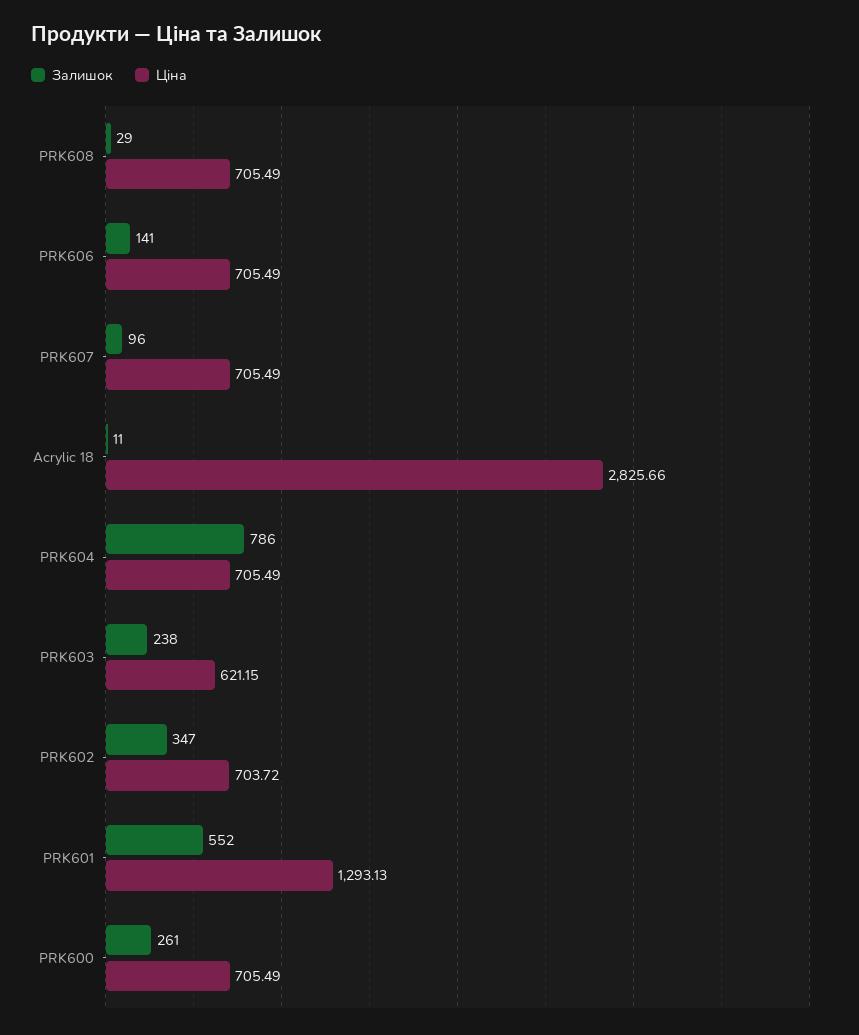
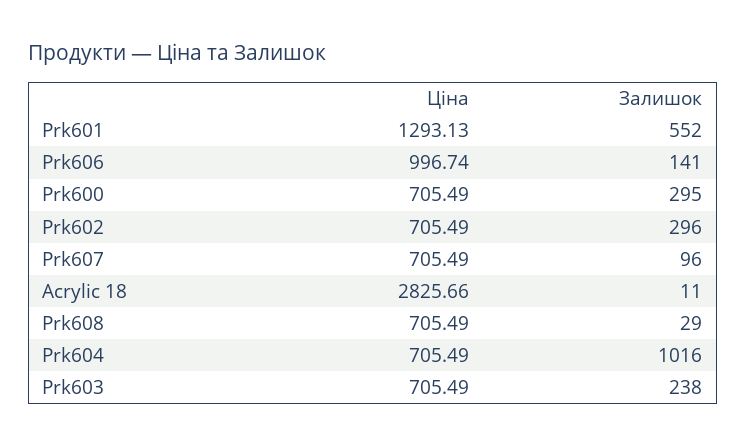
Ціна, PRK606: 705.49 -> 996.74
Залишок, PRK604: 786 -> 1016
Ціна, PRK603: 621.15 -> 705.49
Залишок, PRK602: 347 -> 296
Ціна, PRK602: 703.72 -> 705.49
Залишок, PRK600: 261 -> 295

